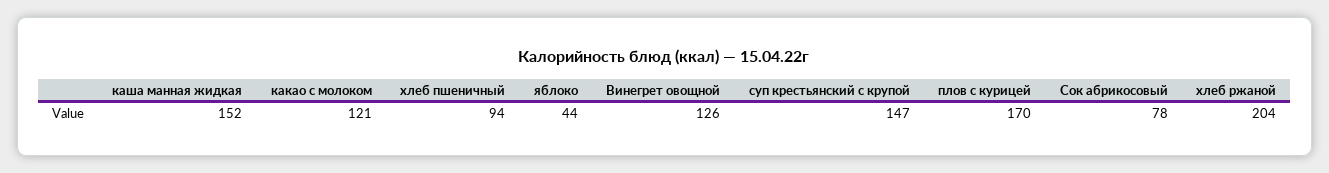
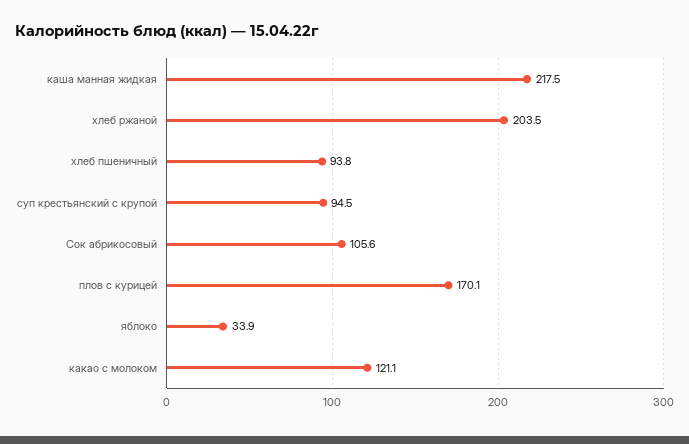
каша манная жидкая: 152 -> 217.5
яблоко: 44 -> 33.9
Винегрет овощной: 126 -> none
суп крестьянский с крупой: 147 -> 94.5
Сок абрикосовый: 78 -> 105.6

